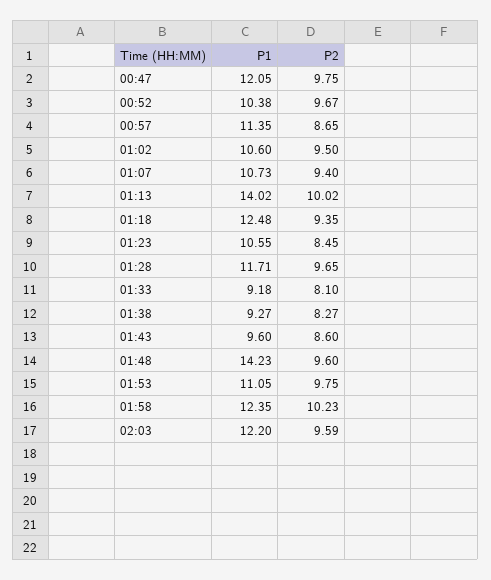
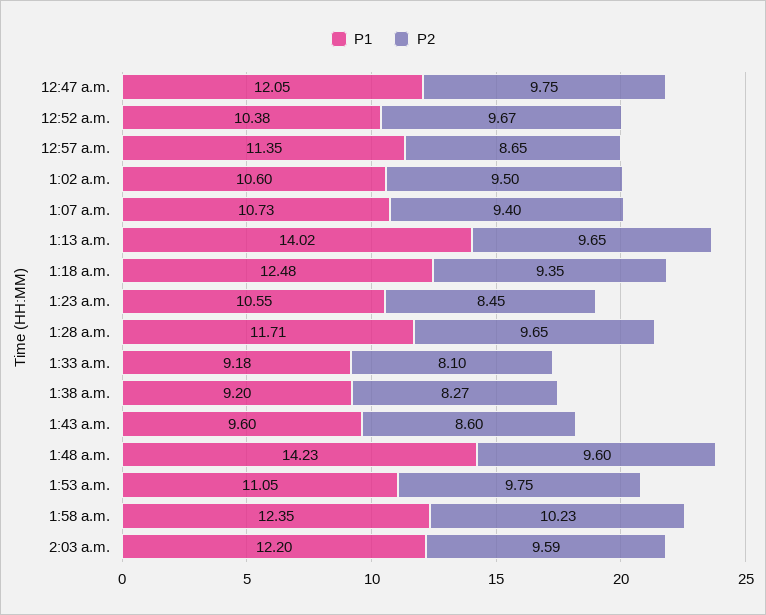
P2, 01:13: 10.02 -> 9.65
P1, 01:38: 9.27 -> 9.2

